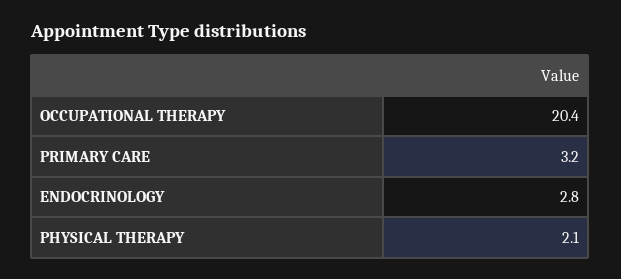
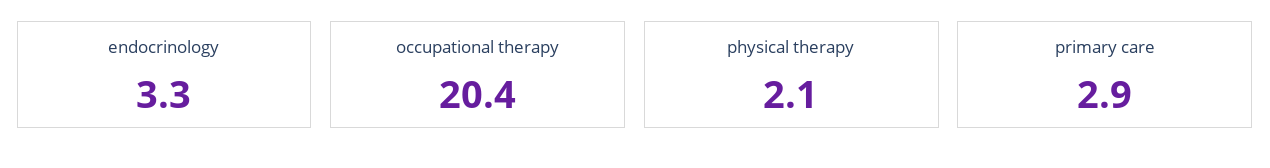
PRIMARY CARE: 3.2 -> 2.9
ENDOCRINOLOGY: 2.8 -> 3.3

